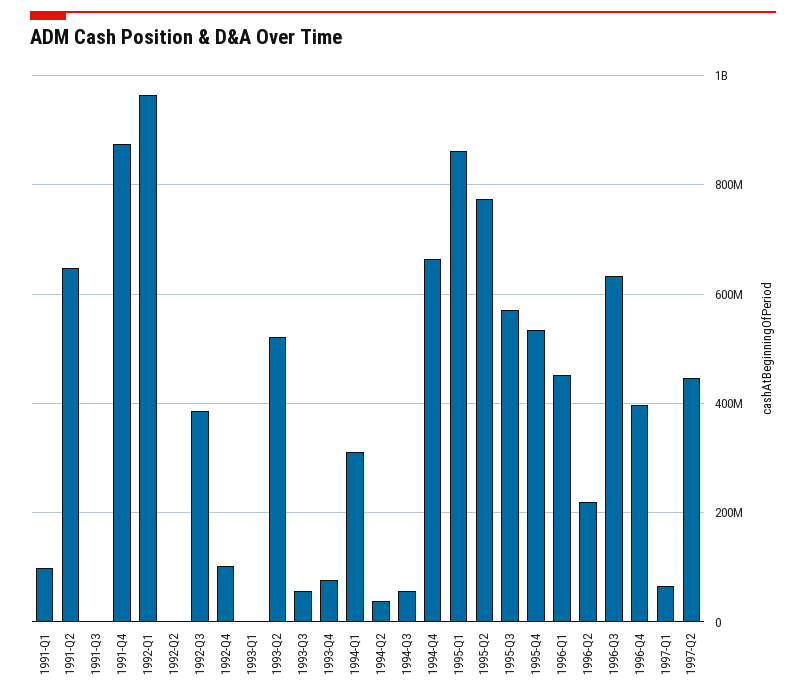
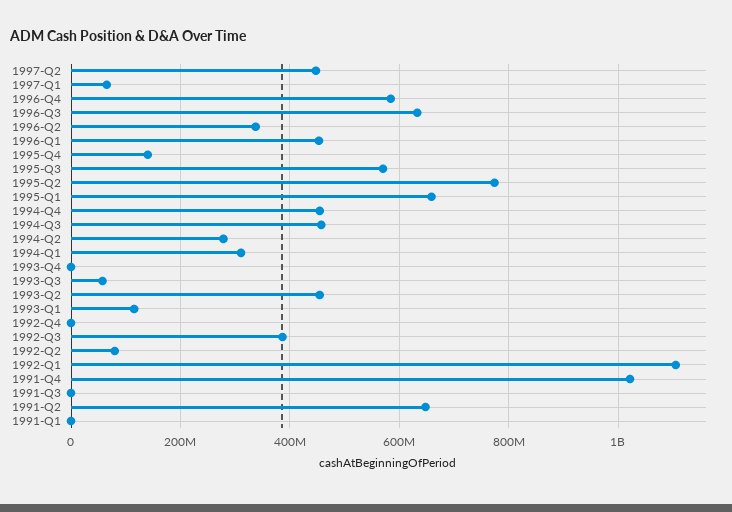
1991-Q1: 100000000 -> 0
1991-Q4: 880000000 -> 1020000000
1992-Q1: 960000000 -> 1100000000
1992-Q2: 0 -> 80000000
1992-Q4: 100000000 -> 0
1993-Q1: 0 -> 120000000
1993-Q2: 520000000 -> 460000000
1993-Q4: 80000000 -> 0
1994-Q2: 40000000 -> 280000000
1994-Q3: 60000000 -> 460000000
1994-Q4: 660000000 -> 460000000
1995-Q1: 860000000 -> 660000000
1995-Q4: 540000000 -> 140000000
1996-Q2: 220000000 -> 340000000
1996-Q4: 400000000 -> 580000000

